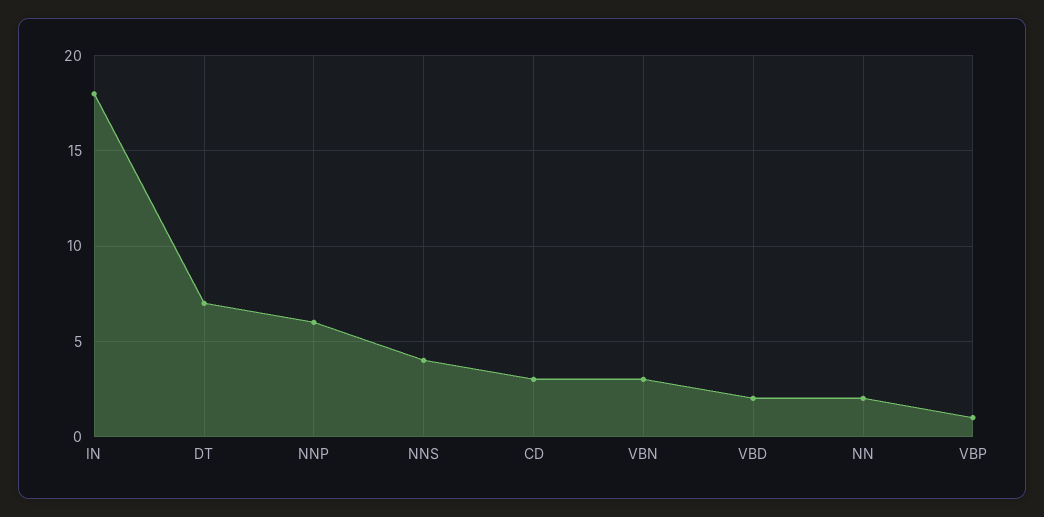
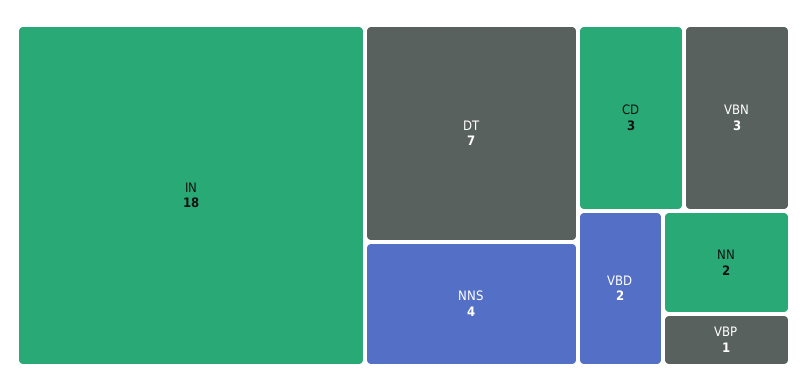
NNP: 6 -> none

